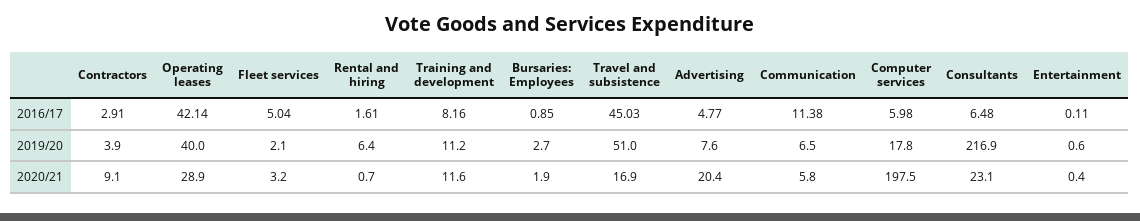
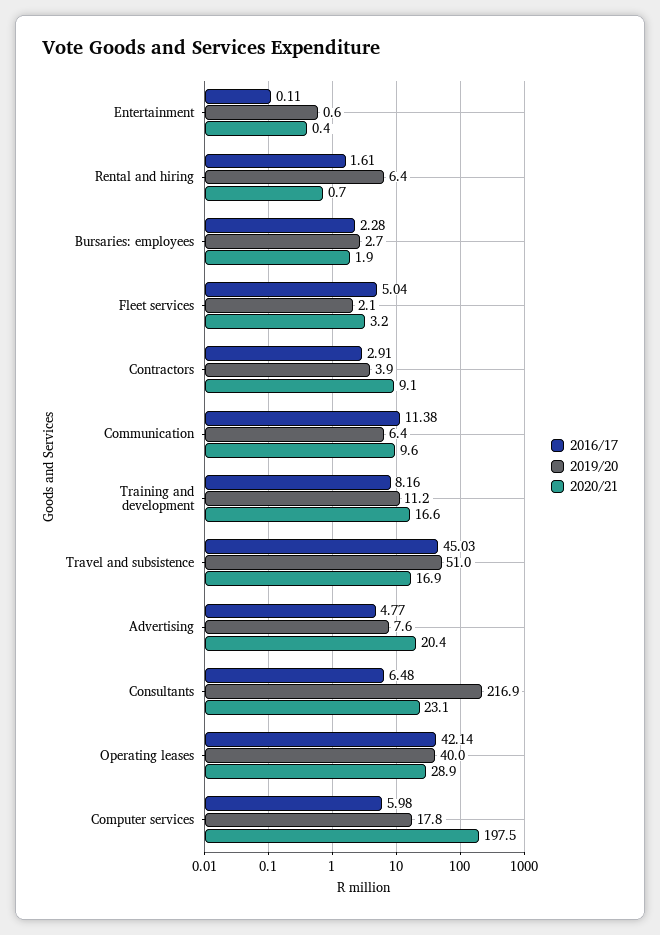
2016/17, Bursaries: Employees: 0.85 -> 2.28
2019/20, Communication: 6.5 -> 6.4
2020/21, Training and development: 11.6 -> 16.6
2020/21, Communication: 5.8 -> 9.6

